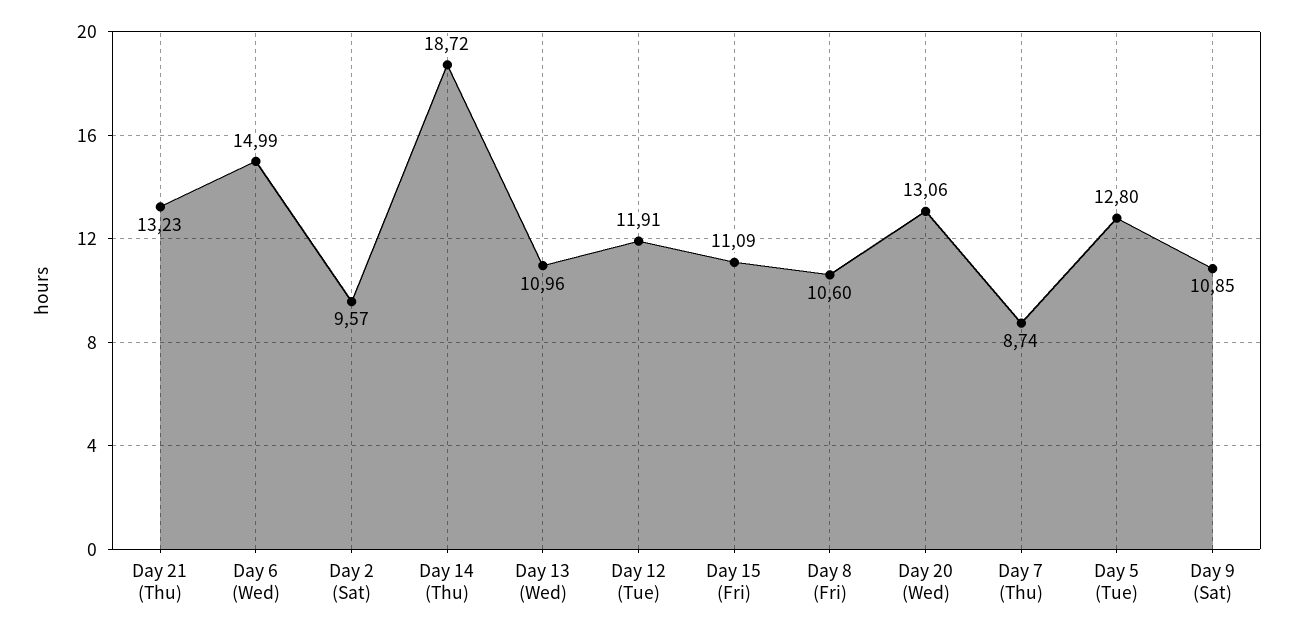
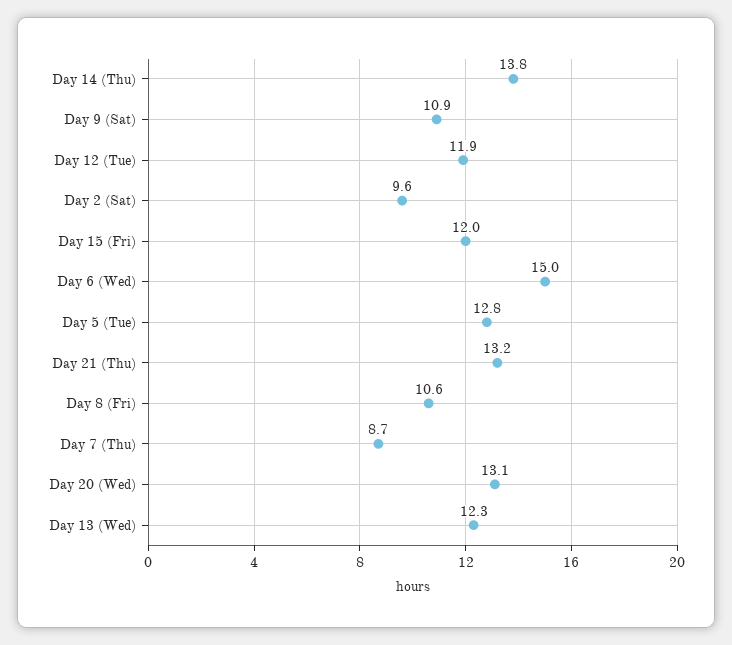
Day 14 (Thu): 18.72 -> 13.8
Day 13 (Wed): 10.96 -> 12.3
Day 15 (Fri): 11.09 -> 12

